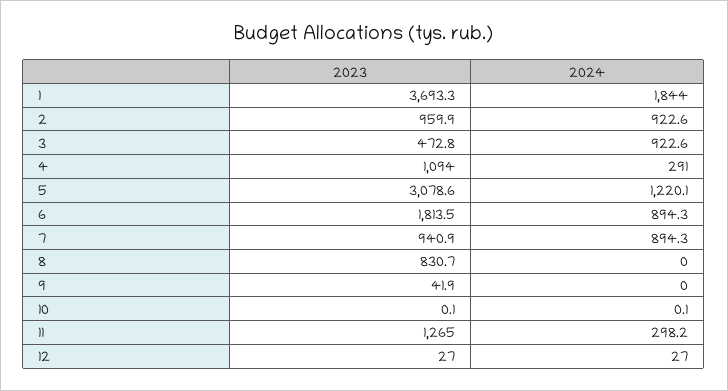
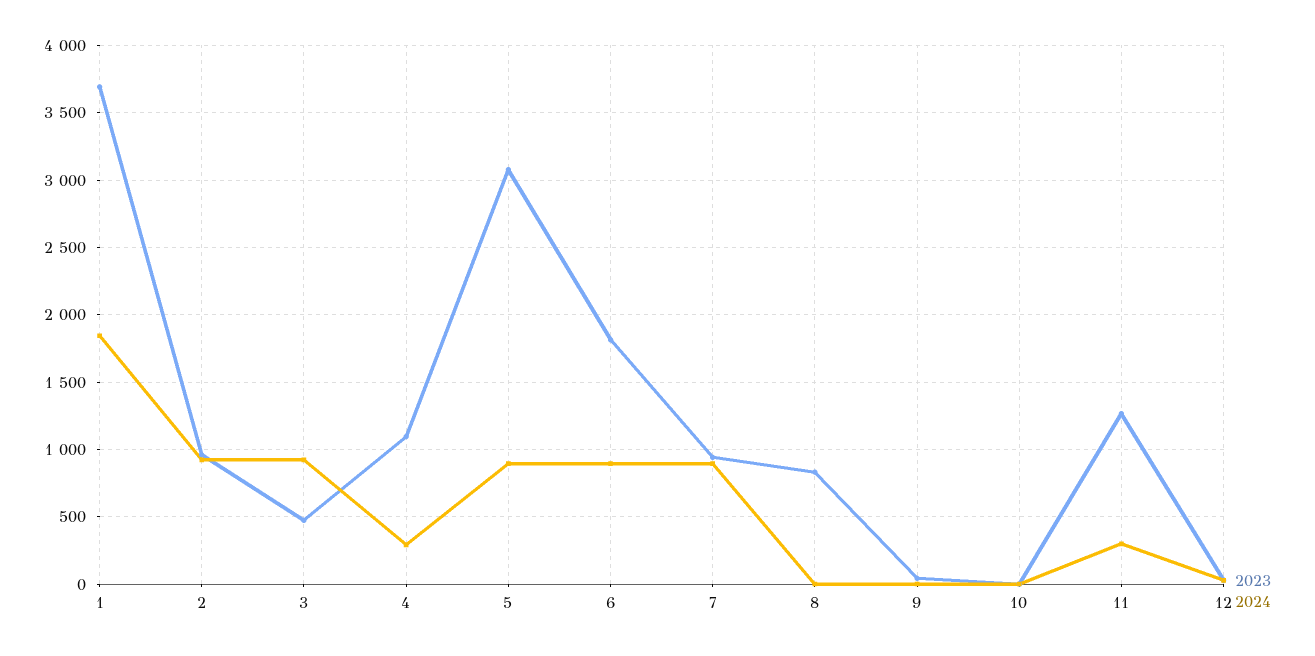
2024, 5: 1220.1 -> 900

